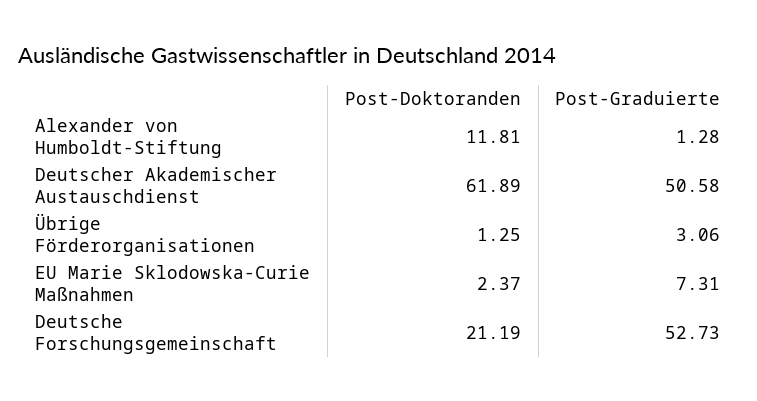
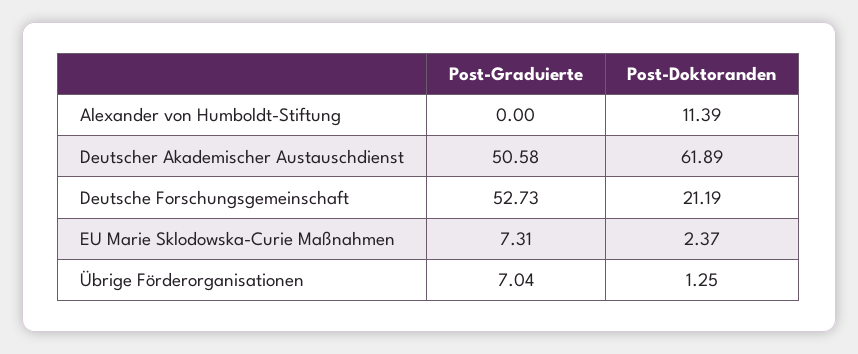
Post-Doktoranden, Alexander von Humboldt-Stiftung: 11.81 -> 11.39
Post-Graduierte, Alexander von Humboldt-Stiftung: 1.28 -> 0
Post-Graduierte, Übrige Förderorganisationen: 3.06 -> 7.04

